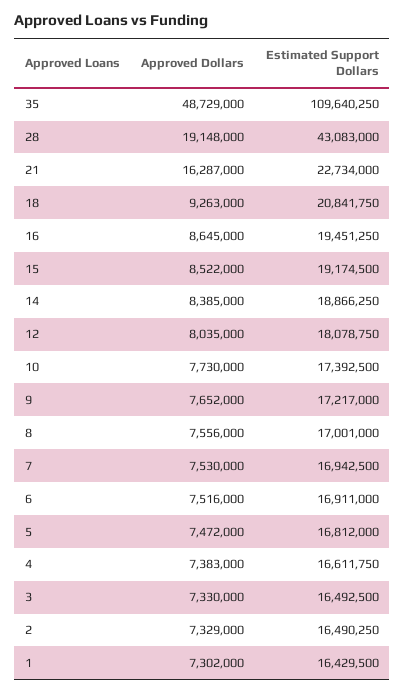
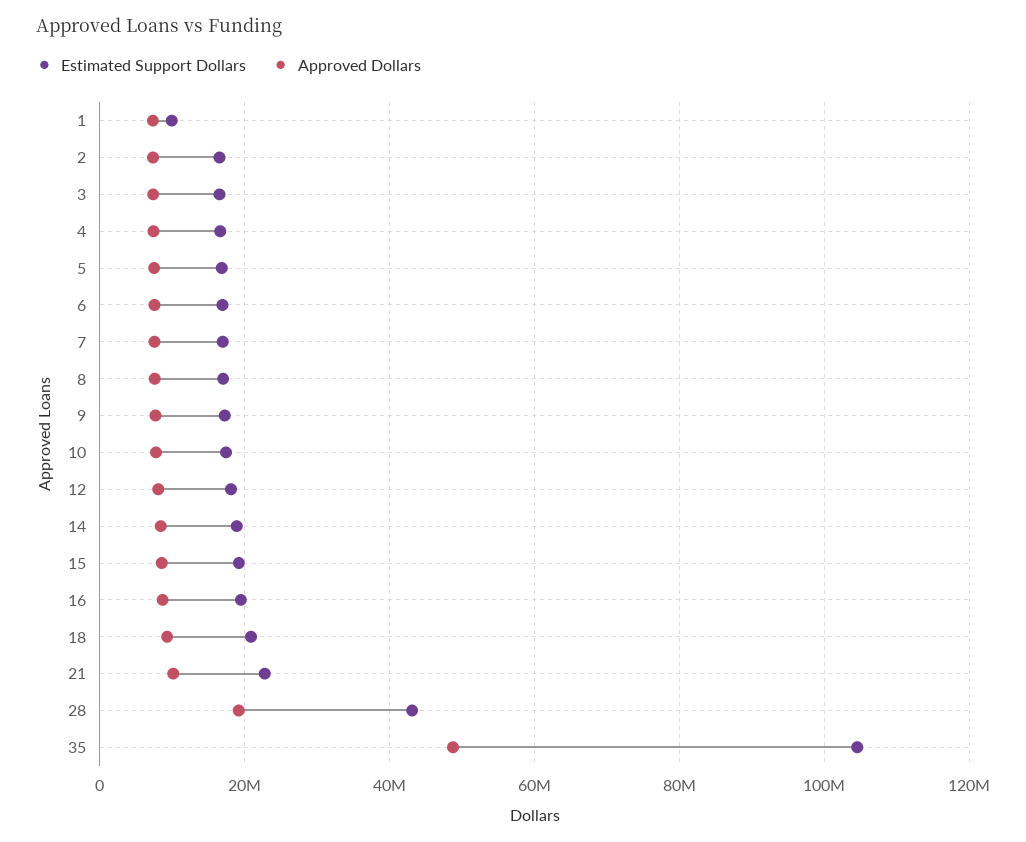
Estimated Support Dollars, 35: 109640250 -> 104000000
Approved Dollars, 21: 16287000 -> 10000000
Estimated Support Dollars, 1: 16429500 -> 10000000

